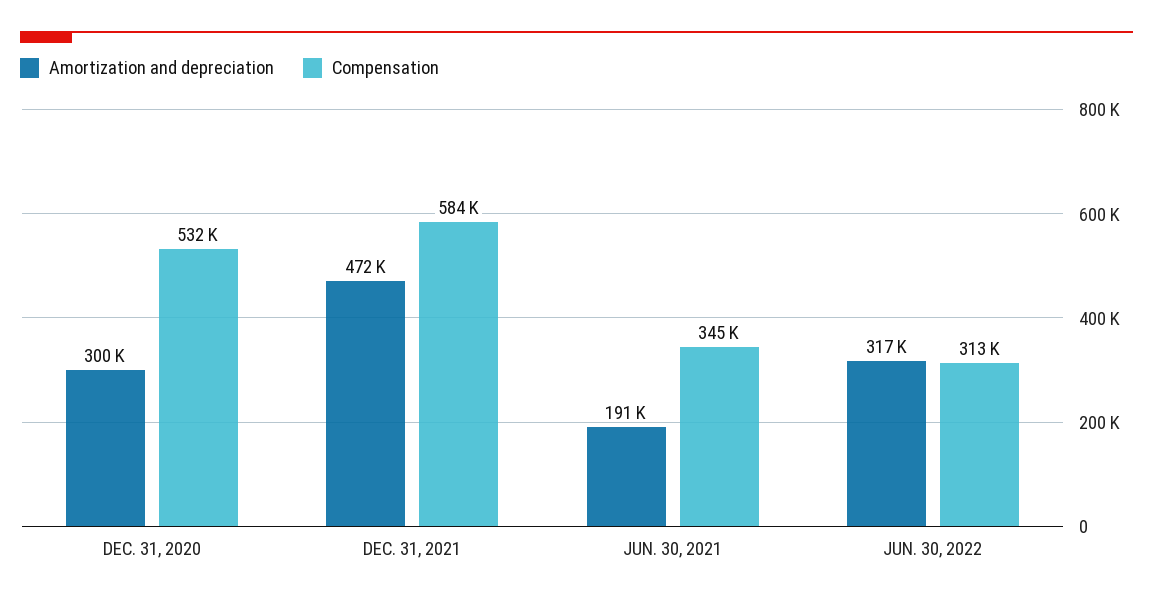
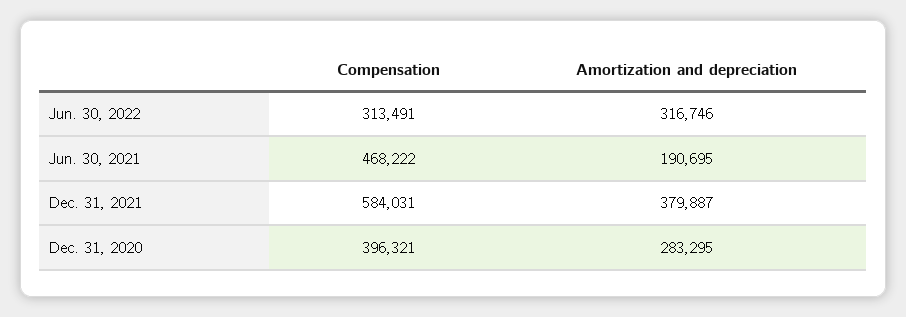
Amortization and depreciation, DEC. 31, 2020: 300000 -> 283295
Compensation, DEC. 31, 2020: 532000 -> 396321
Amortization and depreciation, DEC. 31, 2021: 472000 -> 379887
Compensation, JUN. 30, 2021: 345000 -> 468222

